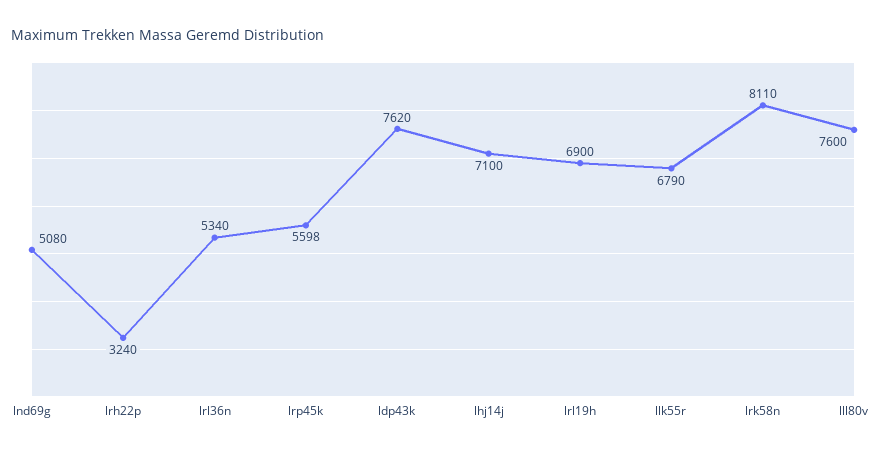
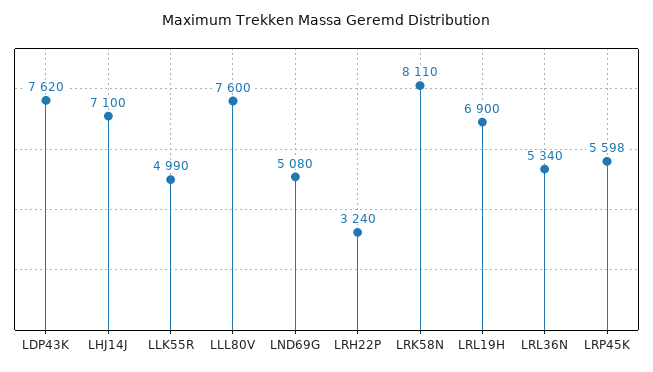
llk55r: 6790 -> 4990

